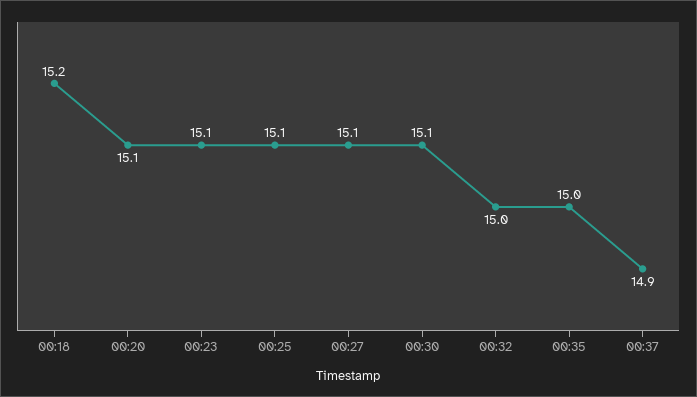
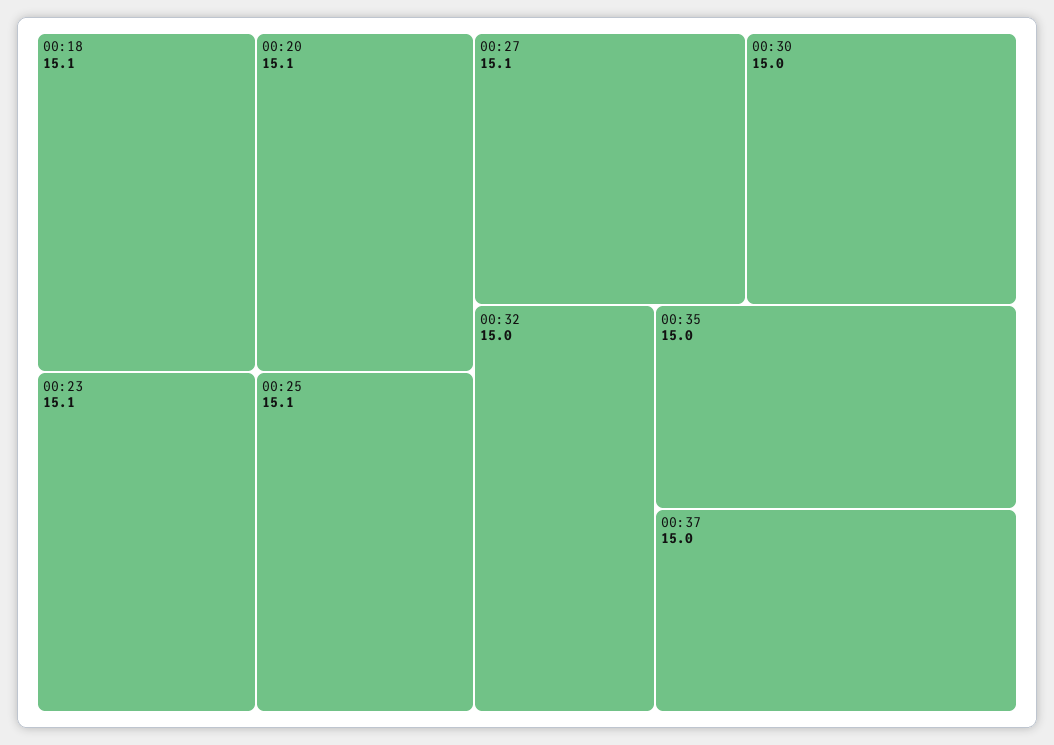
00:18: 15.2 -> 15.1
00:30: 15.1 -> 15
00:37: 14.9 -> 15

